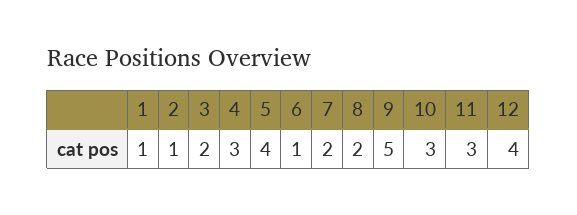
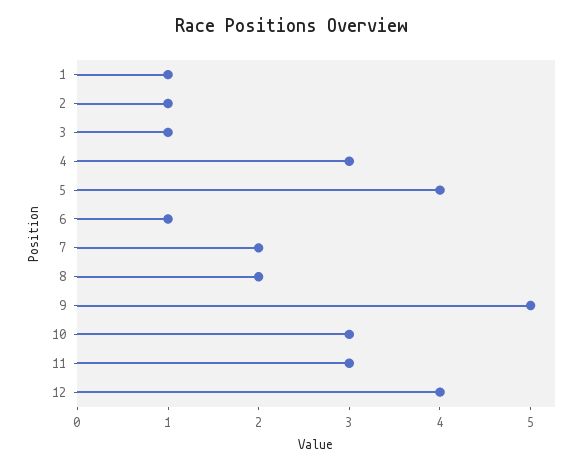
3: 2 -> 1

